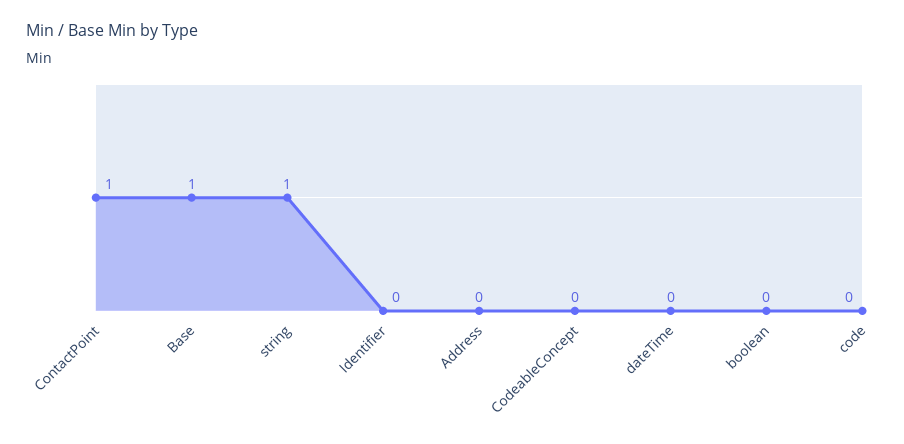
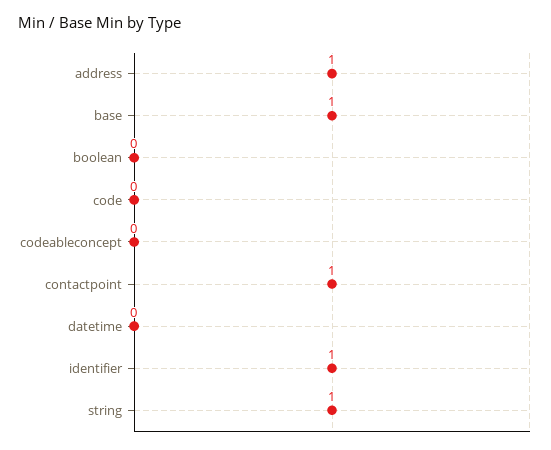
Identifier: 0 -> 1
Address: 0 -> 1

